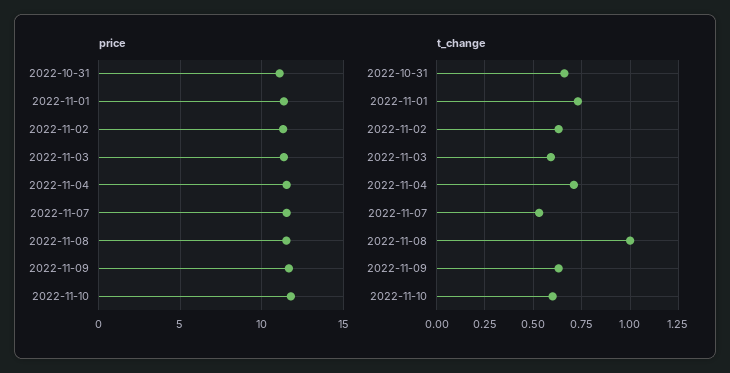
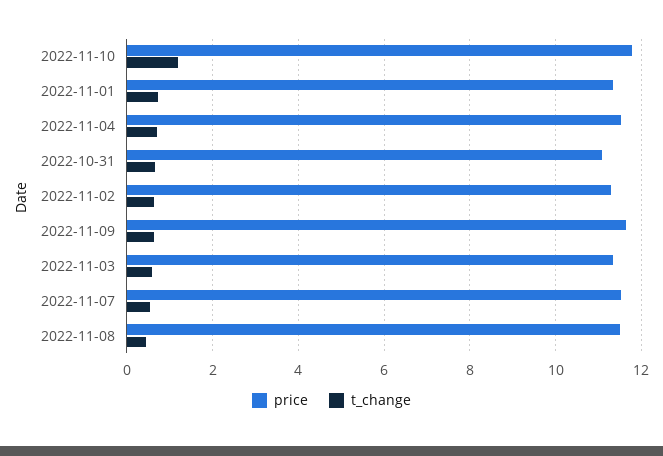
t_change, 2022-11-08: 1 -> 0.4
t_change, 2022-11-10: 0.6 -> 1.2

